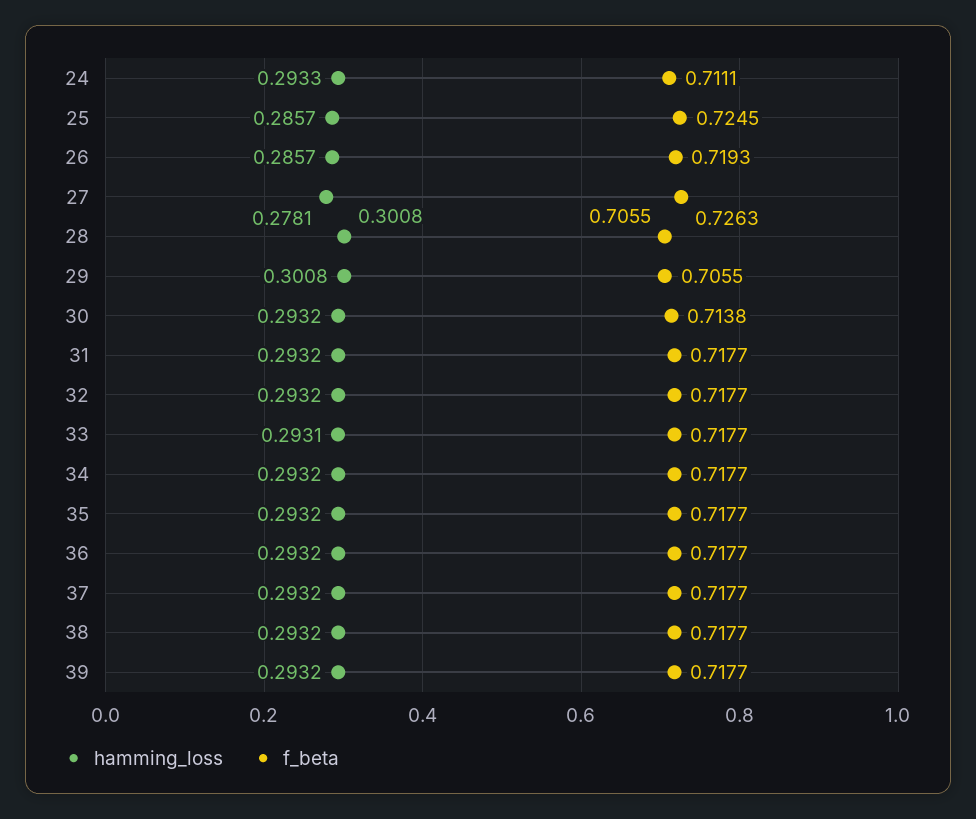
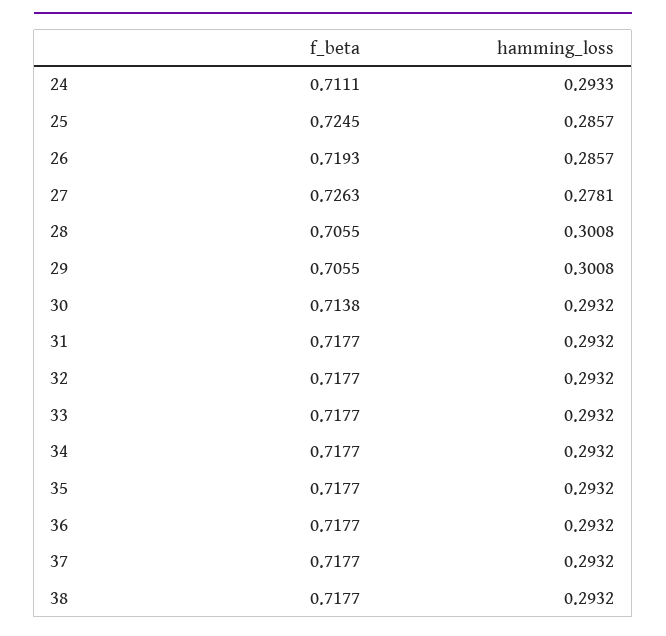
hamming_loss, 33: 0.2931 -> 0.2932
hamming_loss, 39: 0.2932 -> none
f_beta, 39: 0.7177 -> none

